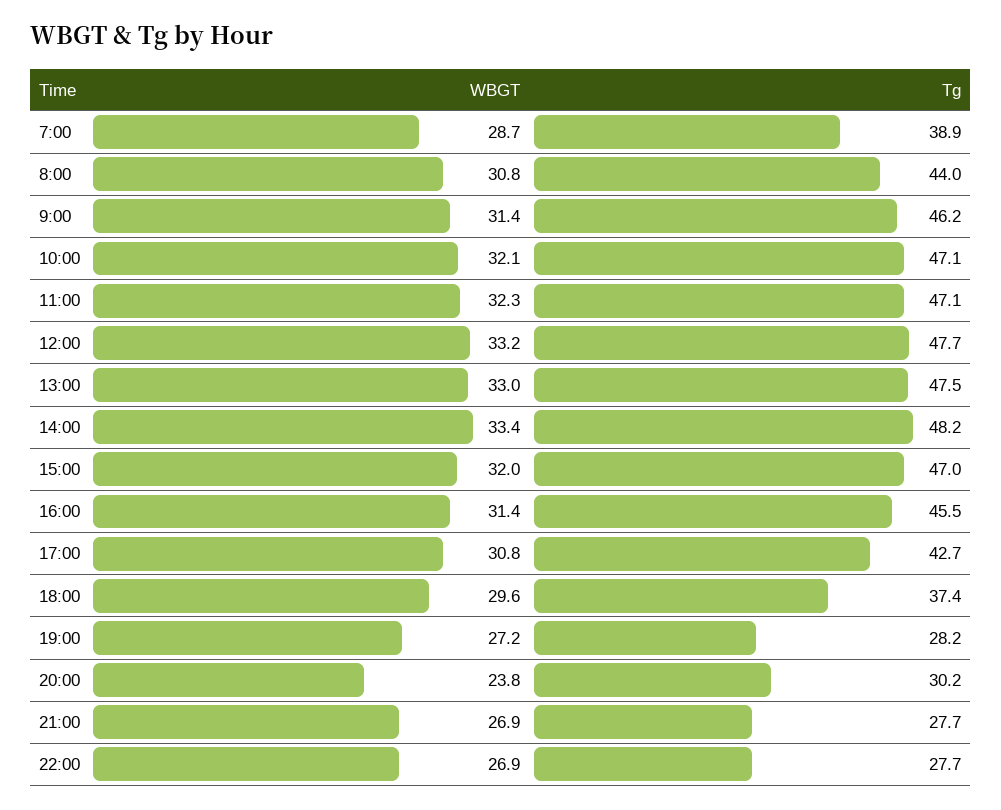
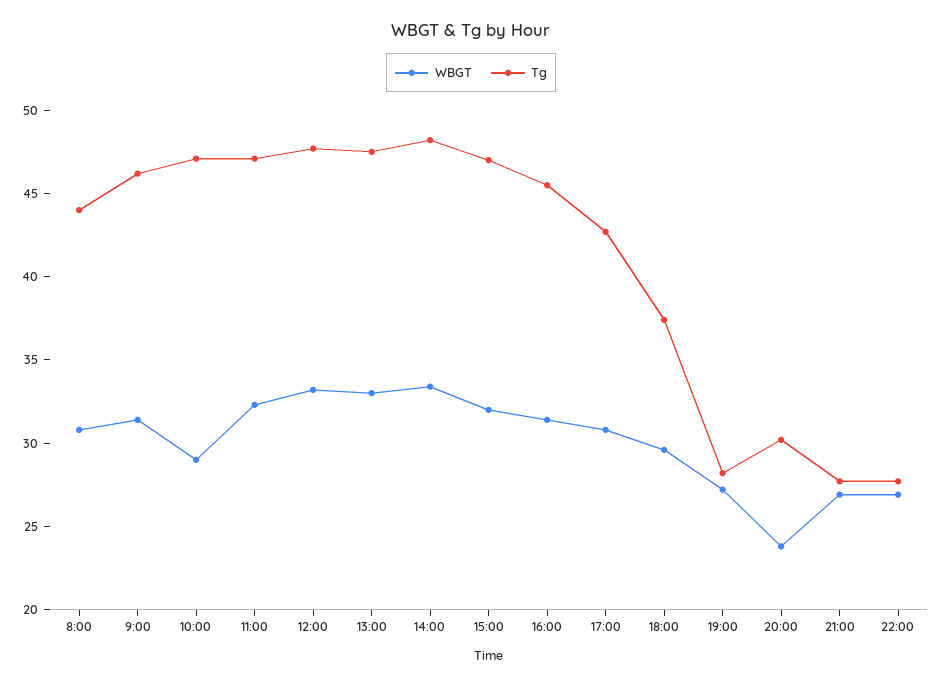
WBGT, 7:00: 28.7 -> none
Tg, 7:00: 38.9 -> none
WBGT, 10:00: 32.1 -> 29

